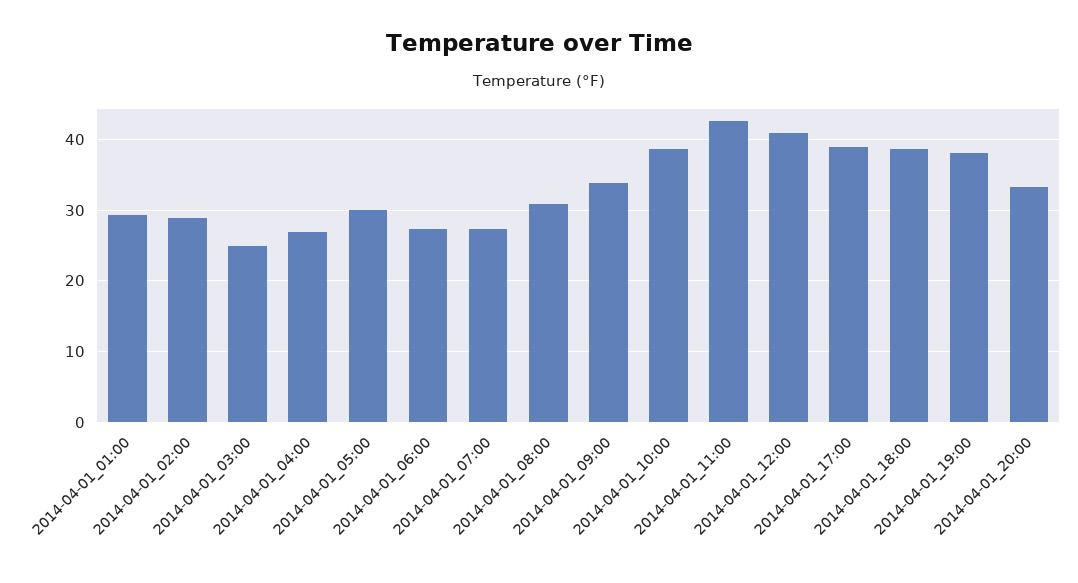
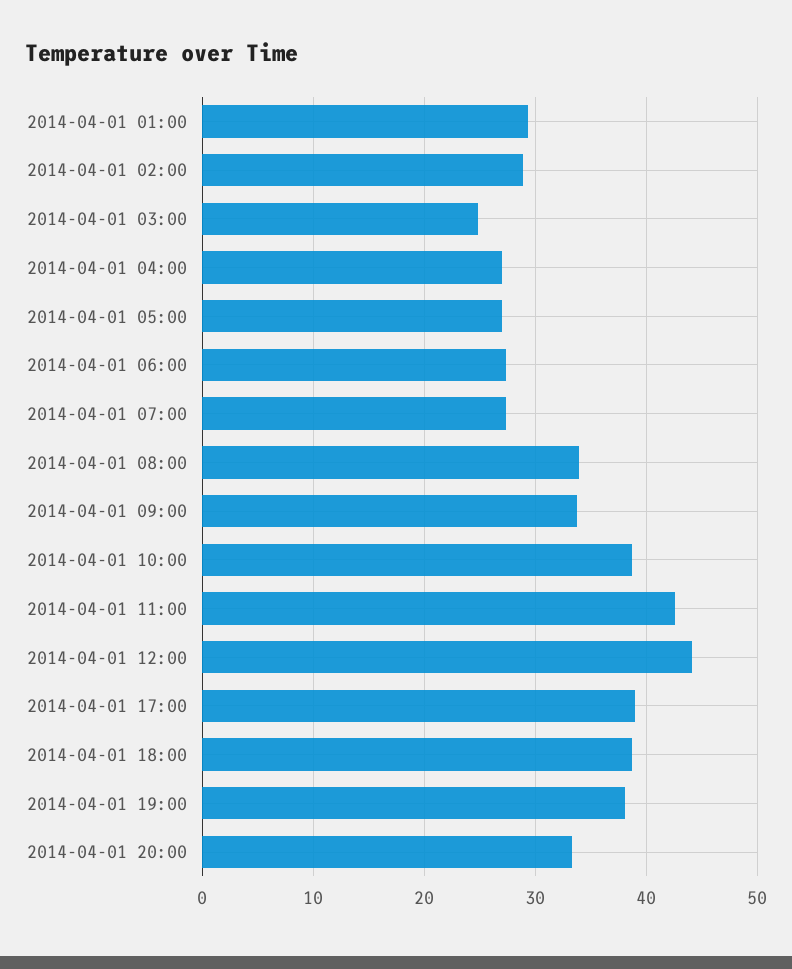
2014-04-01_05:00: 30 -> 27
2014-04-01_08:00: 31 -> 34
2014-04-01_12:00: 41 -> 44

